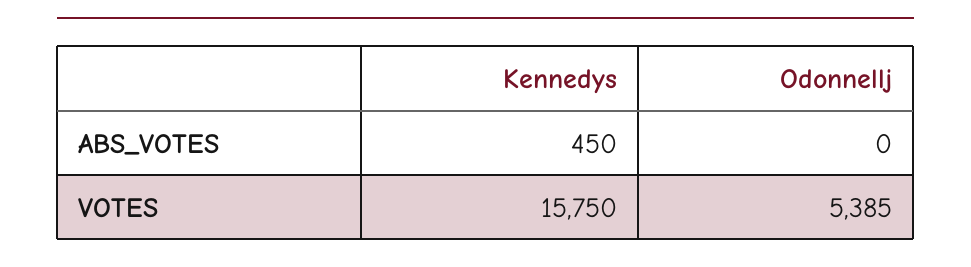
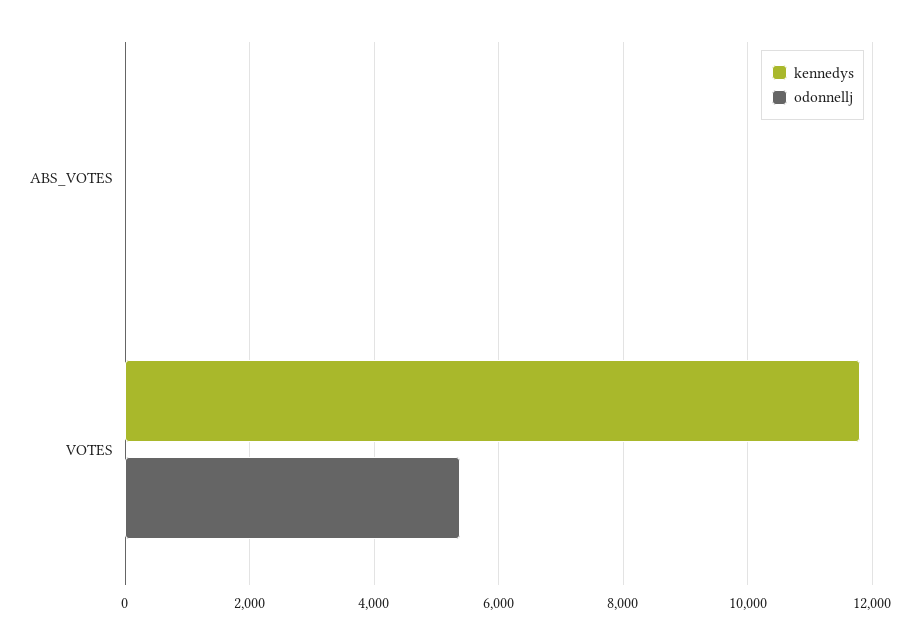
Kennedys, ABS_VOTES: 450 -> 0
Kennedys, VOTES: 15750 -> 11800

